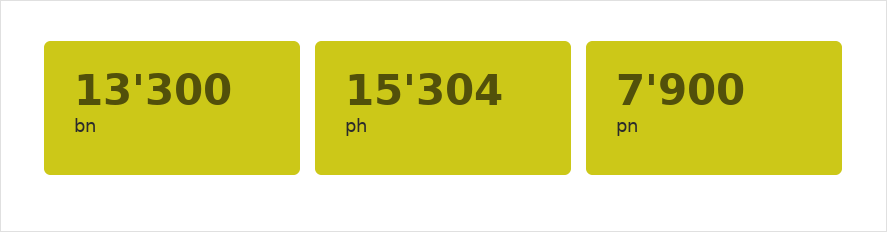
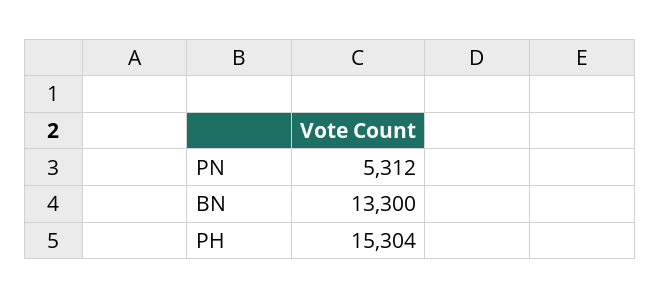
pn: 7900 -> 5312

